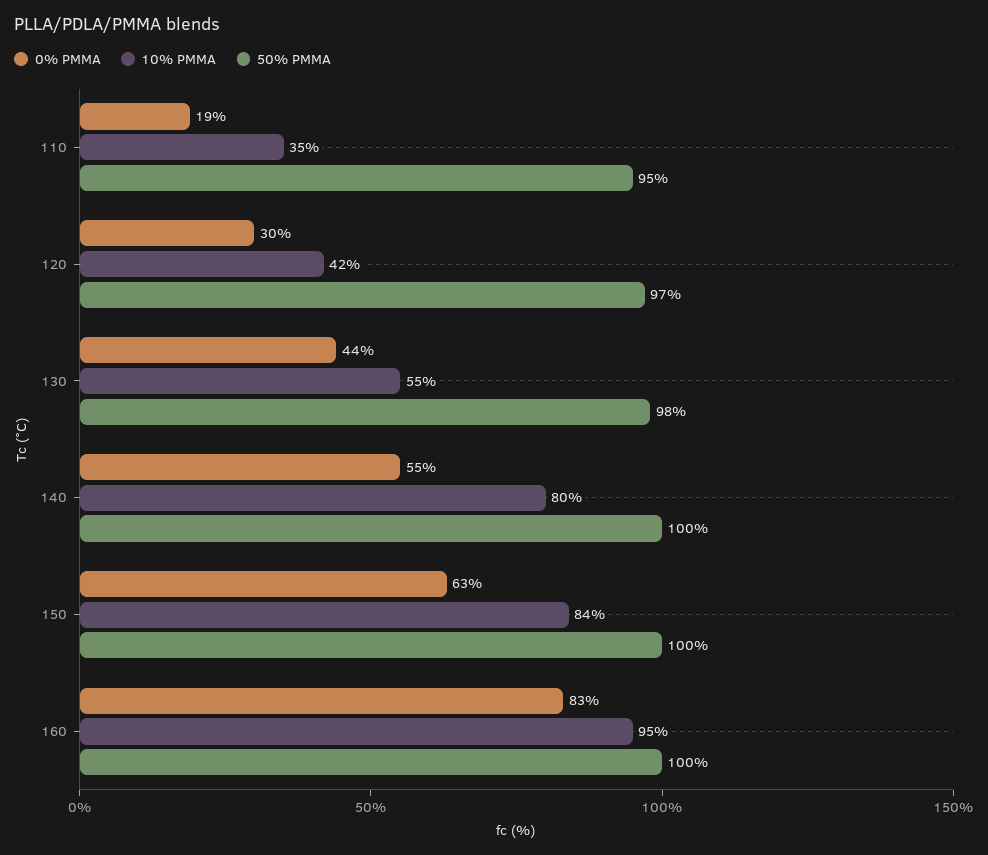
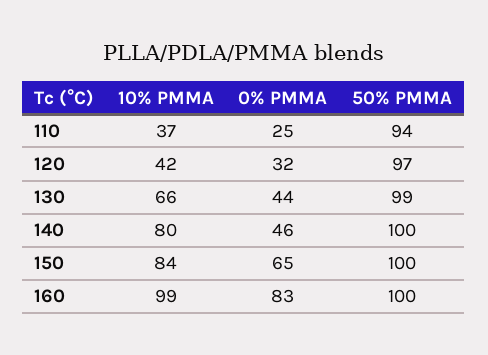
0% PMMA, 110: 19 -> 25
10% PMMA, 110: 35 -> 37
50% PMMA, 110: 95 -> 94
0% PMMA, 120: 30 -> 32
10% PMMA, 130: 55 -> 66
50% PMMA, 130: 98 -> 99
0% PMMA, 140: 55 -> 46
0% PMMA, 150: 63 -> 65
10% PMMA, 160: 95 -> 99

